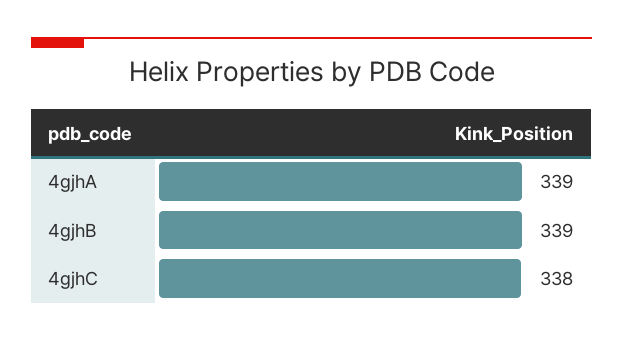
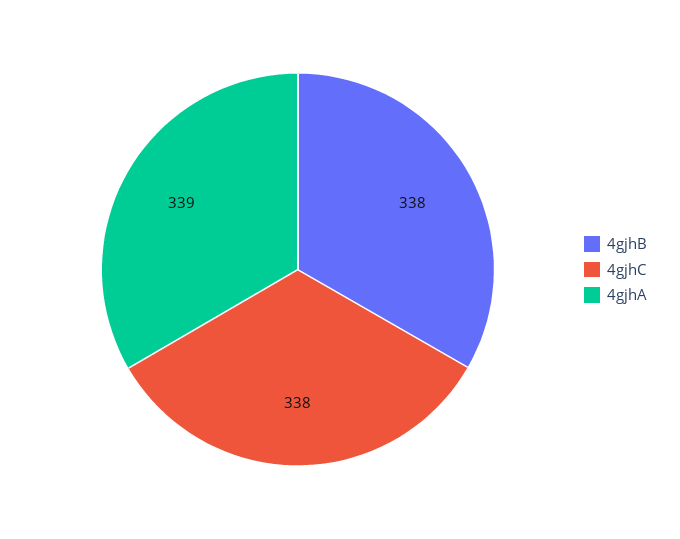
4gjhB: 339 -> 338

